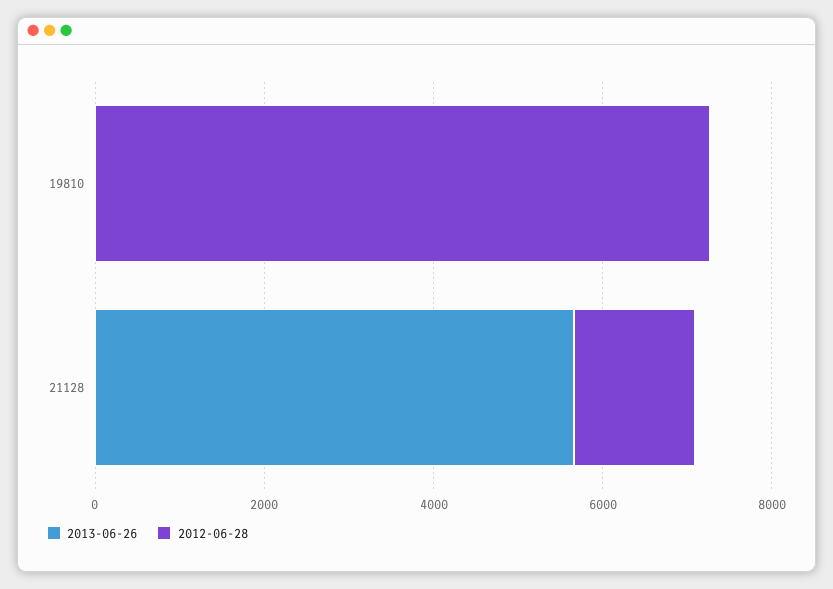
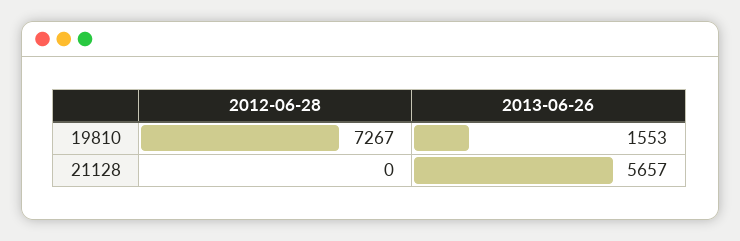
2013-06-26, 19810: 0 -> 1553
2012-06-28, 21128: 1500 -> 0

